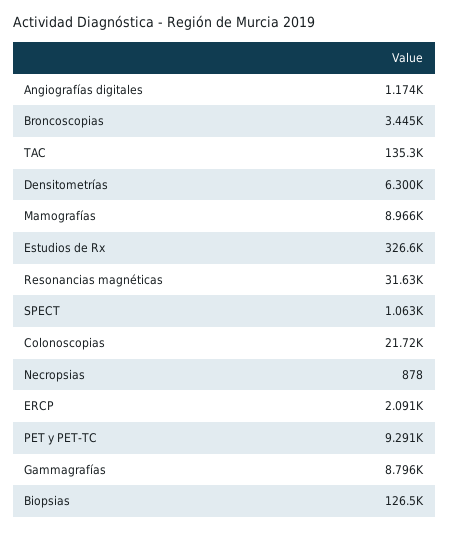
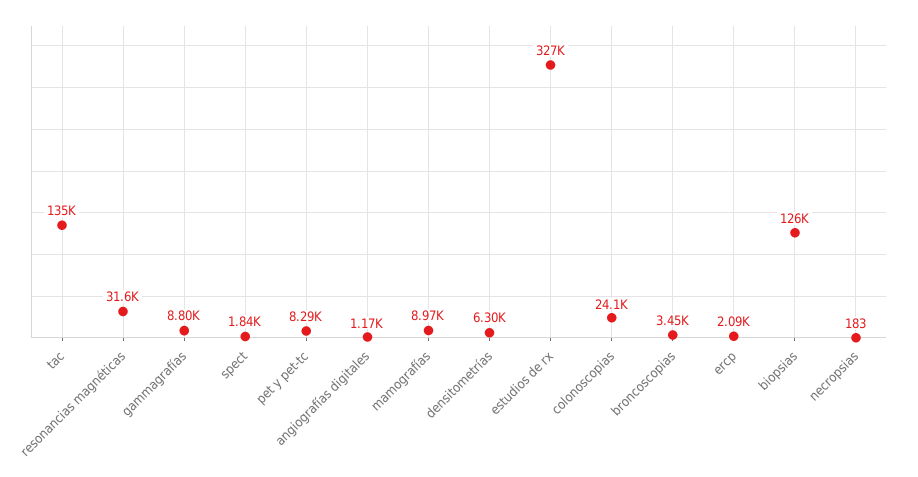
SPECT: 1063 -> 1840
Colonoscopias: 21720 -> 24100
Necropsias: 878 -> 183
PET y PET-TC: 9291 -> 8290

